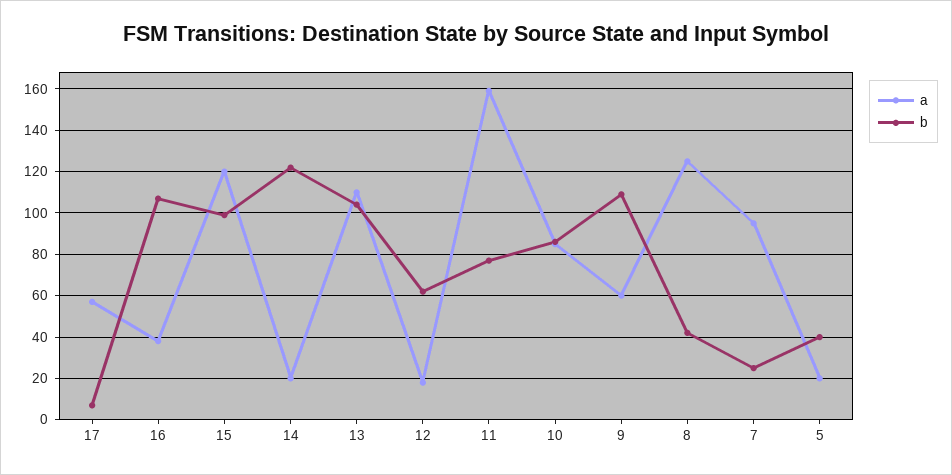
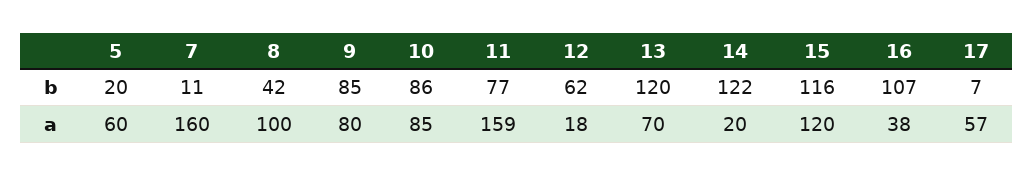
b, 15: 100 -> 116
a, 13: 110 -> 70
b, 13: 105 -> 120
a, 9: 60 -> 80
b, 9: 110 -> 85
a, 8: 125 -> 100
a, 7: 95 -> 160
b, 7: 25 -> 11
a, 5: 20 -> 60
b, 5: 40 -> 20

